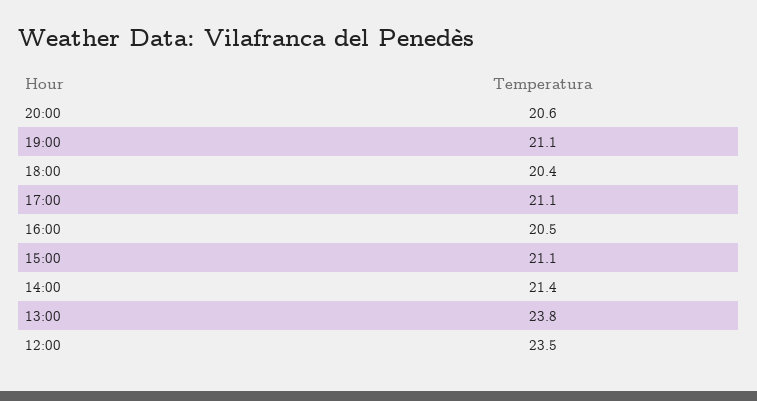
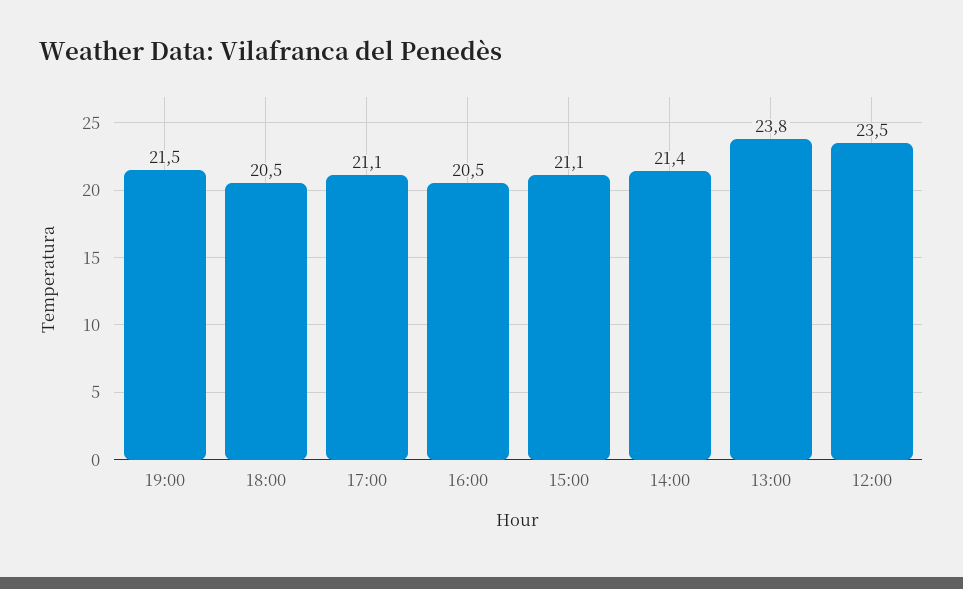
20:00: 20.6 -> none
19:00: 21.1 -> 21.5
18:00: 20.4 -> 20.5

